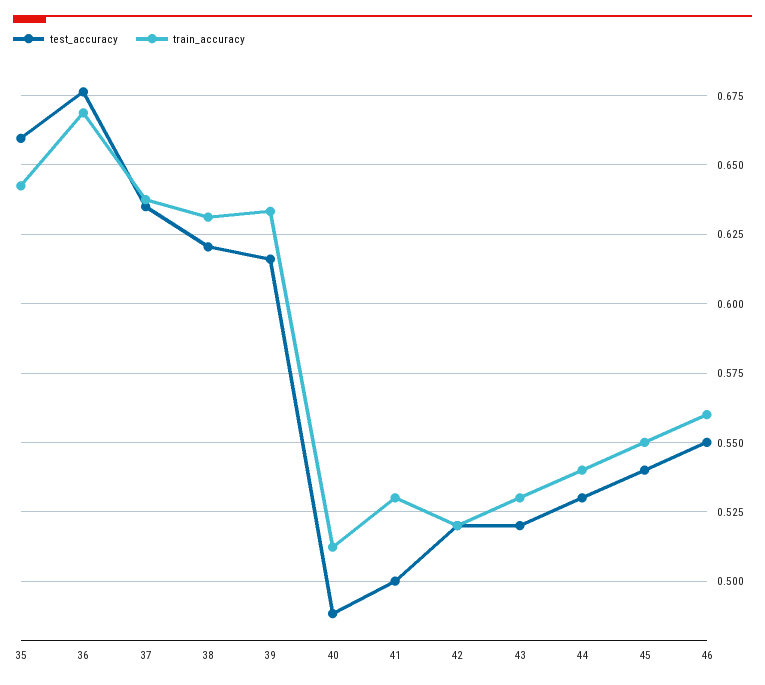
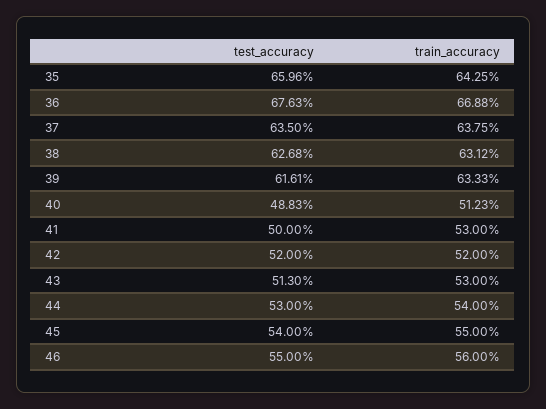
test_accuracy, 38: 0.62 -> 0.6268
test_accuracy, 43: 0.52 -> 0.513

